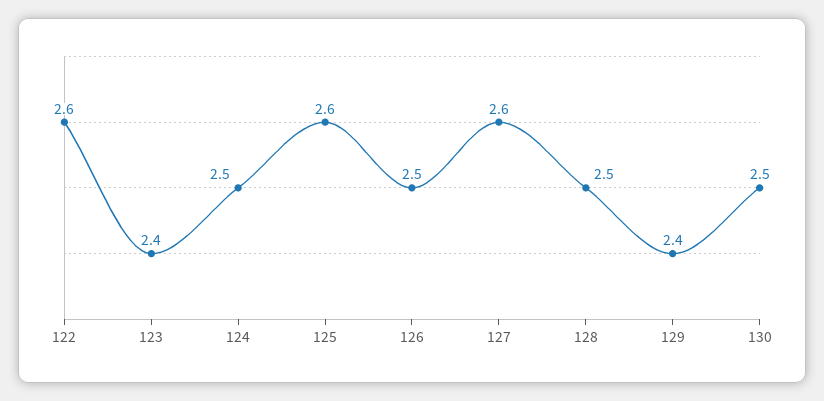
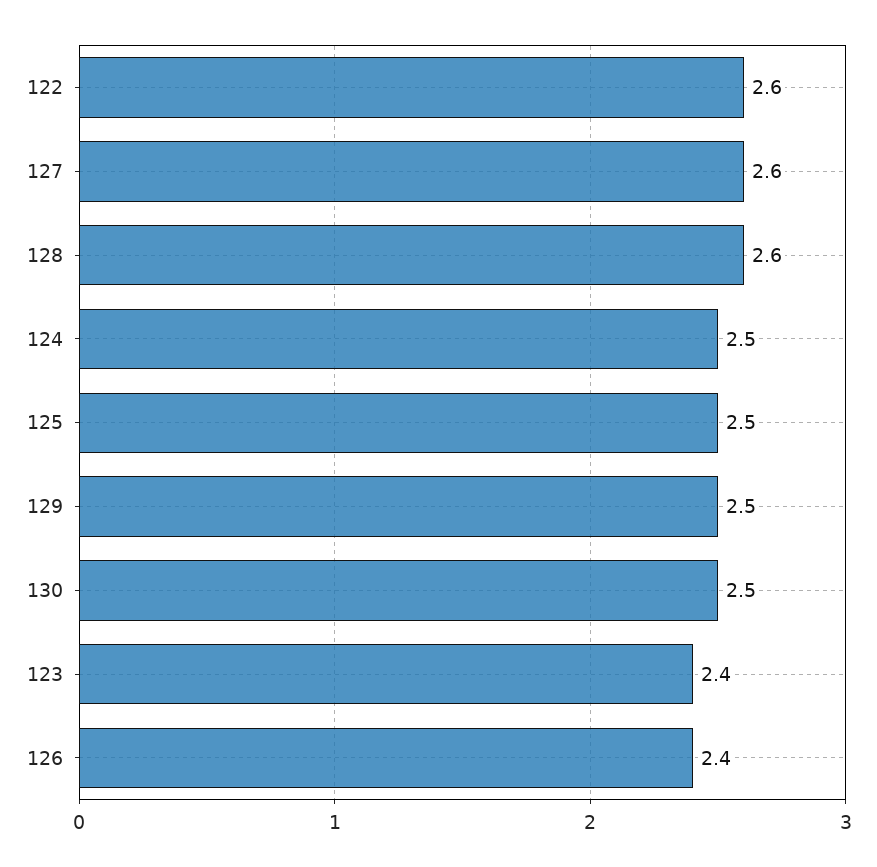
125: 2.6 -> 2.5
126: 2.5 -> 2.4
128: 2.5 -> 2.6
129: 2.4 -> 2.5

